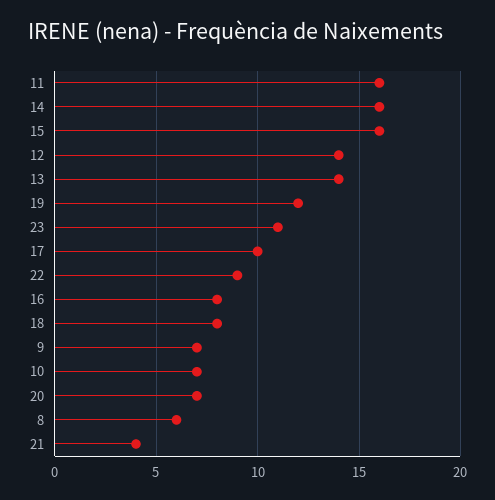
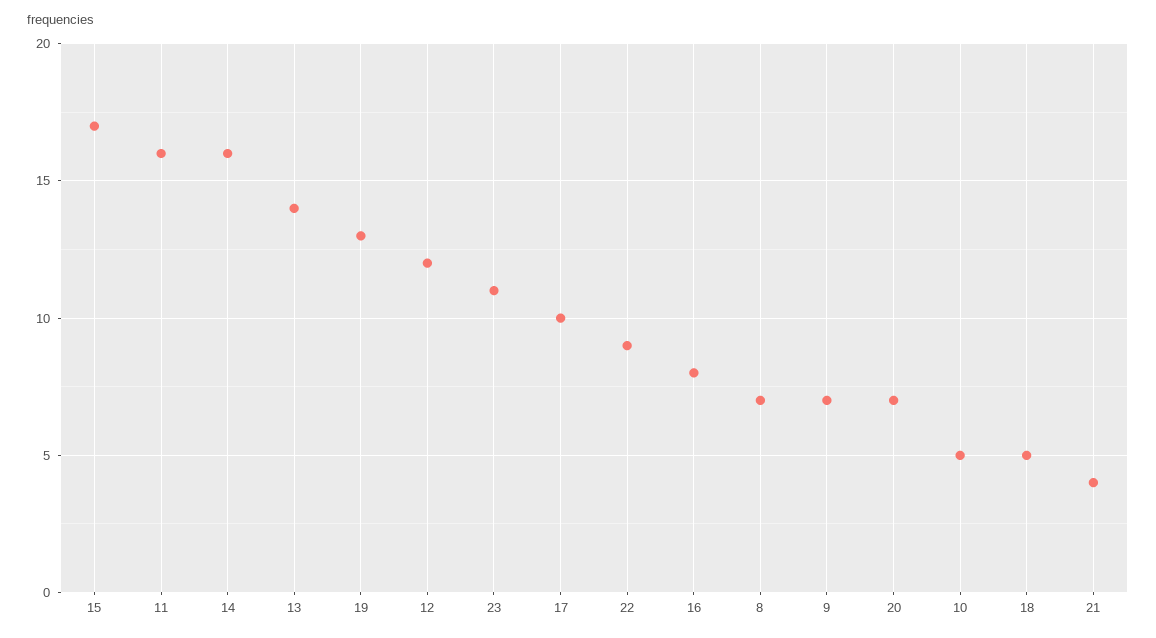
15: 16 -> 17
12: 14 -> 12
19: 12 -> 13
18: 8 -> 5
10: 7 -> 5
8: 6 -> 7

